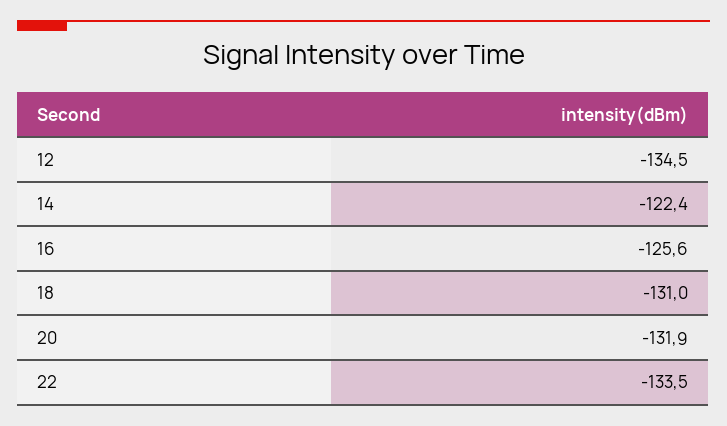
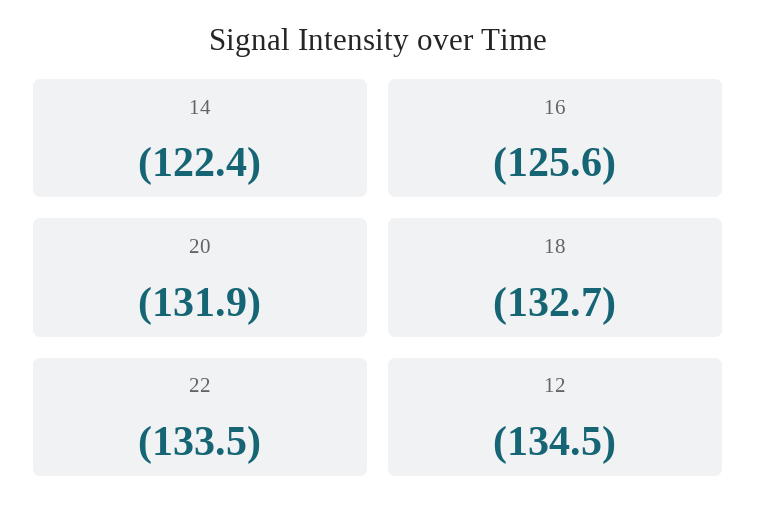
18: -131 -> -132.7

